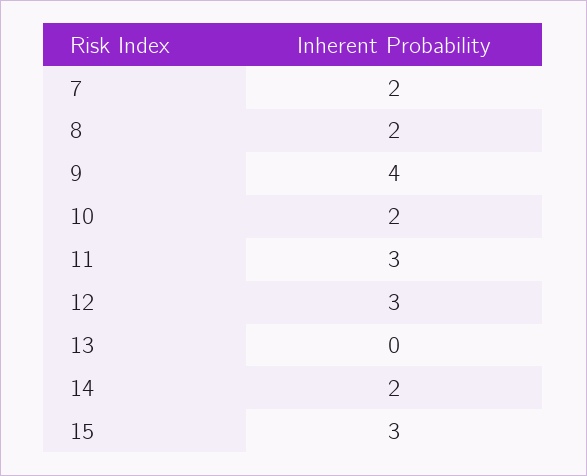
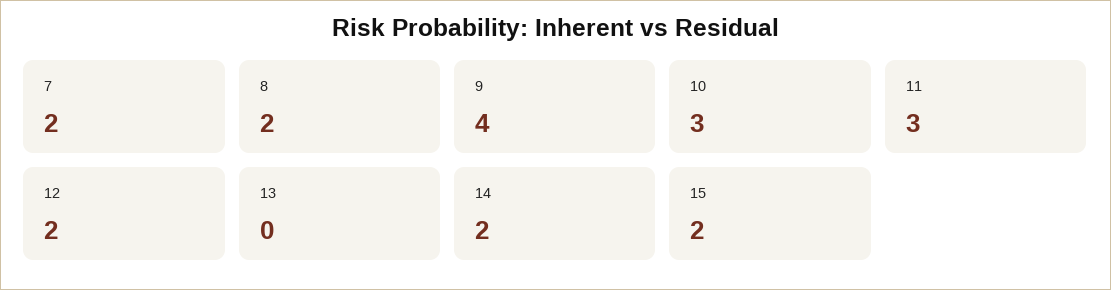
10: 2 -> 3
12: 3 -> 2
15: 3 -> 2

